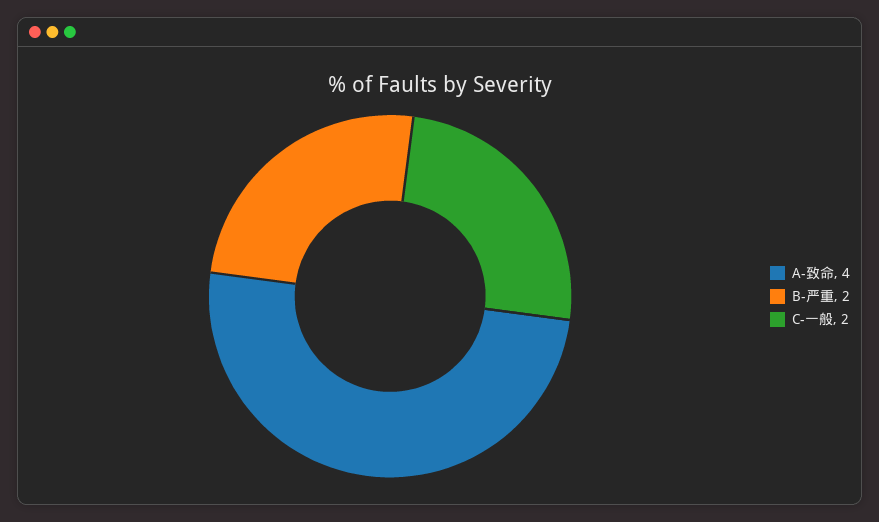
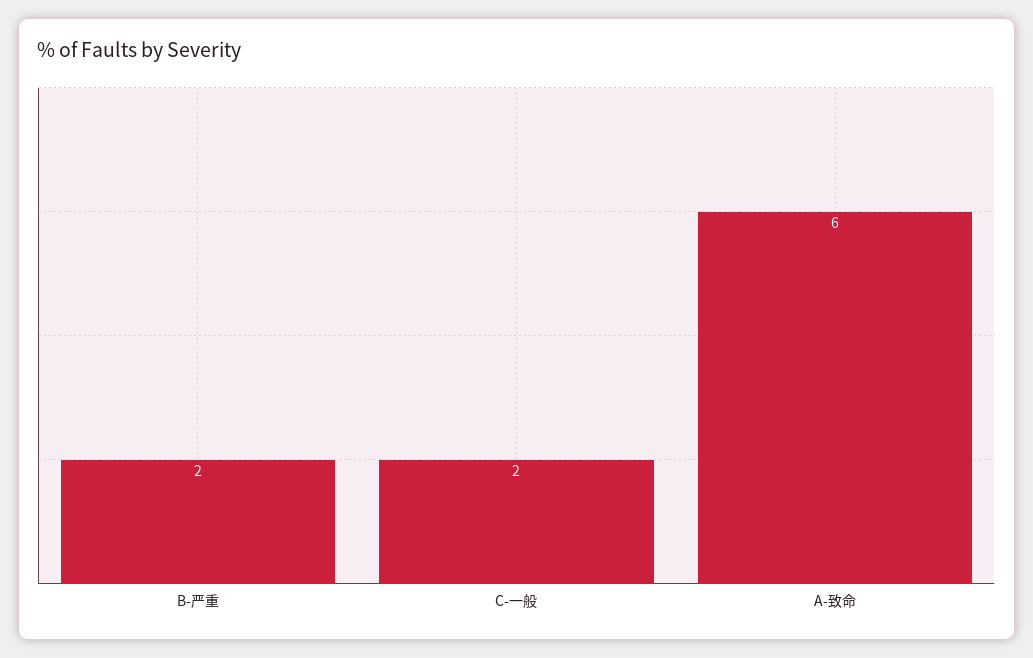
A-致命: 4 -> 6

